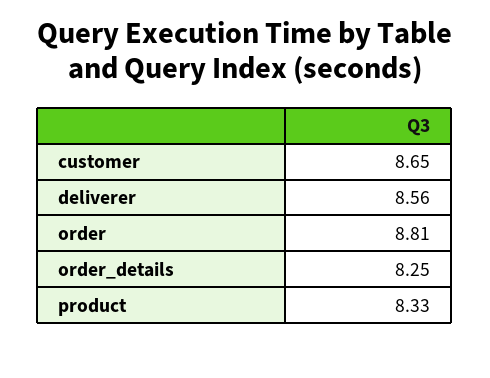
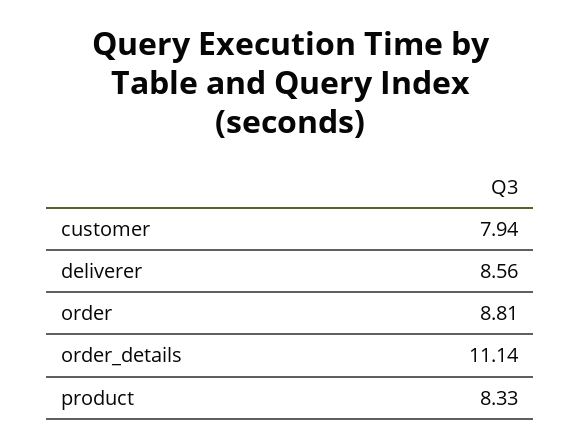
customer: 8.65 -> 7.94
order_details: 8.25 -> 11.14

